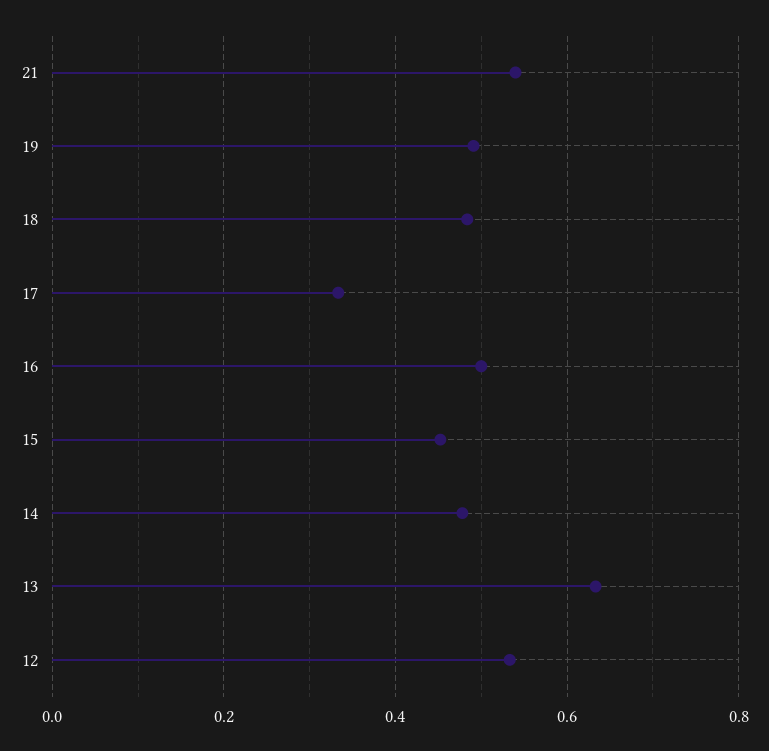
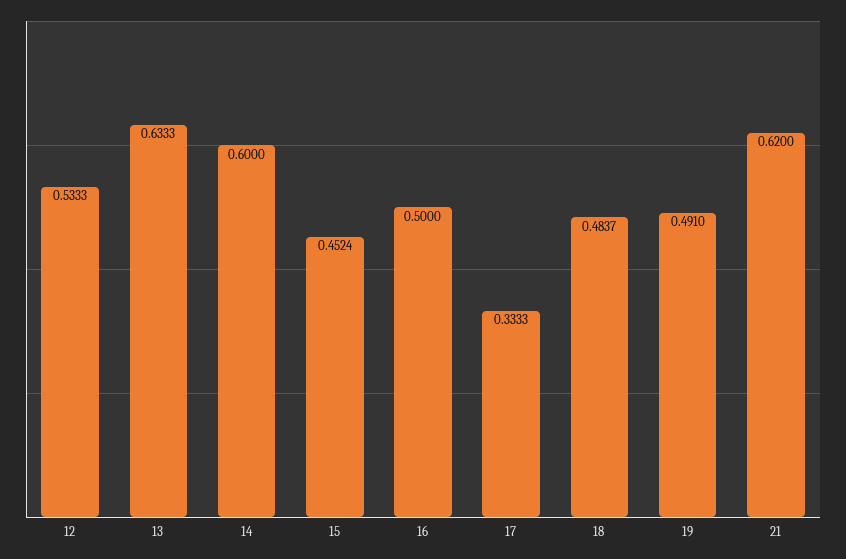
21: 0.54 -> 0.62
14: 0.48 -> 0.6

